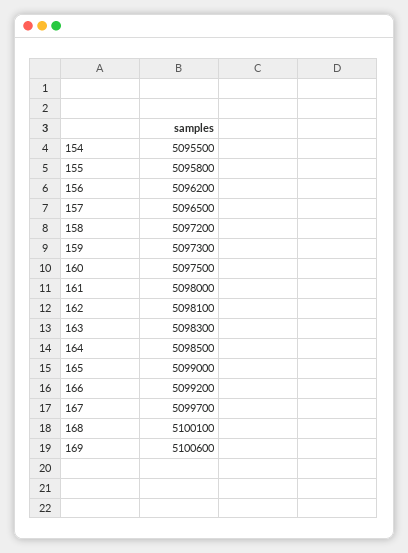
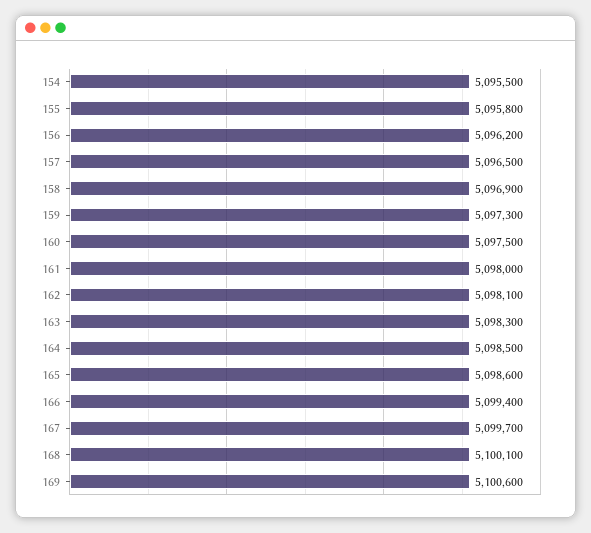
158: 5097200 -> 5096900
165: 5099000 -> 5098600
166: 5099200 -> 5099400

